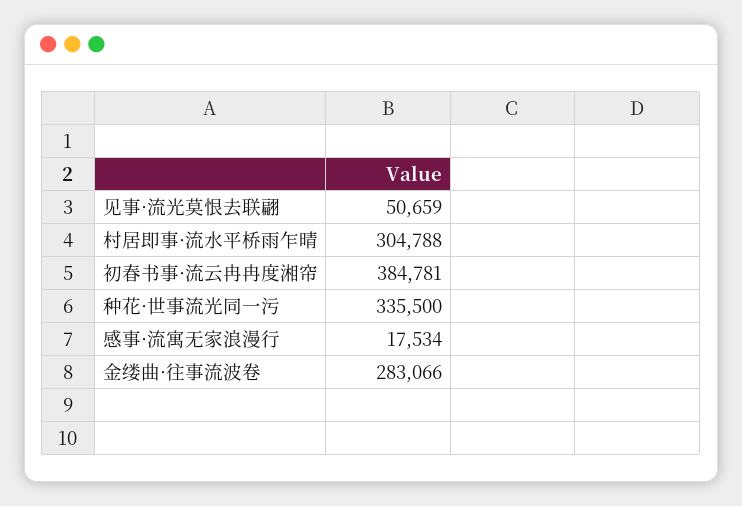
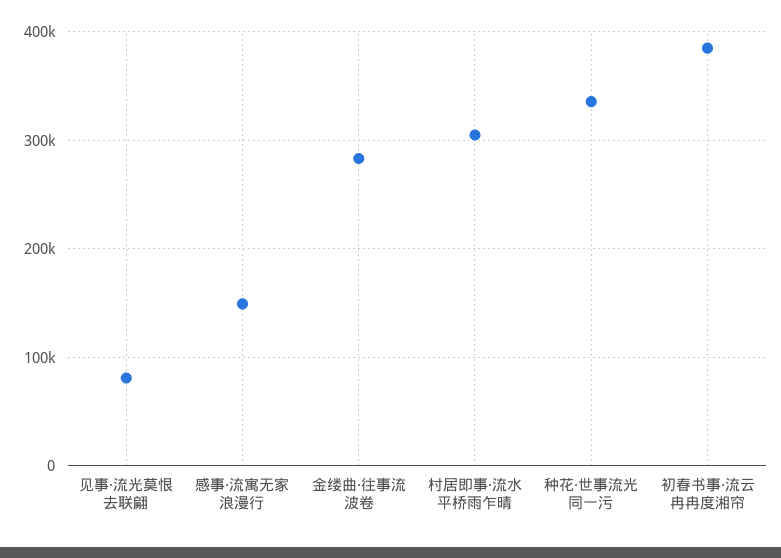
见事·流光莫恨去联翩: 50659 -> 80000
感事·流寓无家浪漫行: 17534 -> 150000

